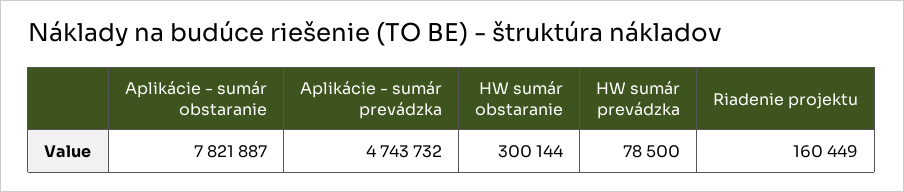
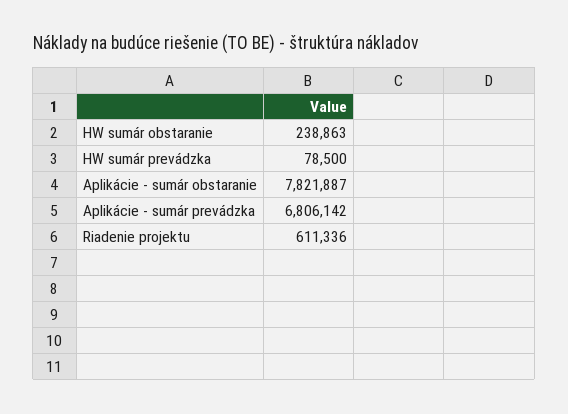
Aplikácie - sumár prevádzka: 4743732 -> 6806142
HW sumár obstaranie: 300144 -> 238863
Riadenie projektu: 160449 -> 611336

